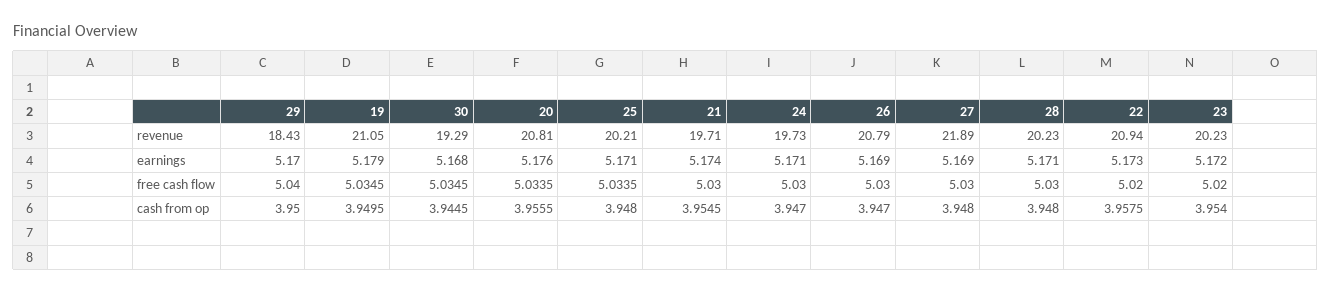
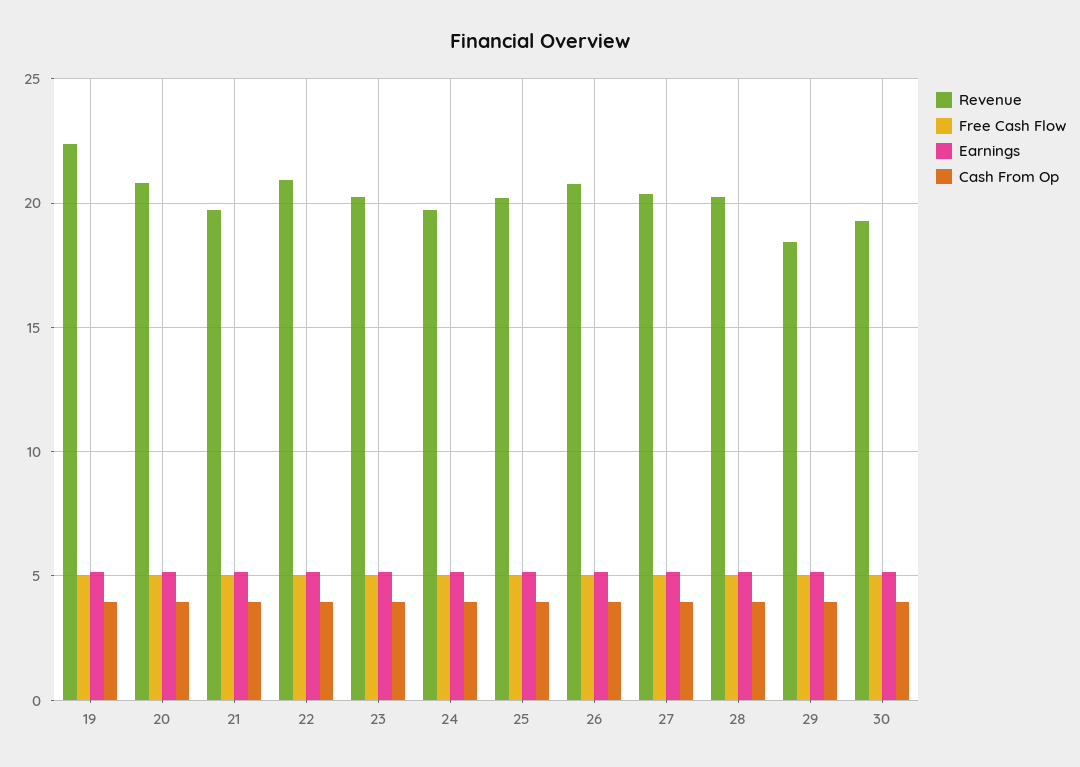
revenue, 19: 21.05 -> 22.5
revenue, 27: 21.89 -> 20.5

